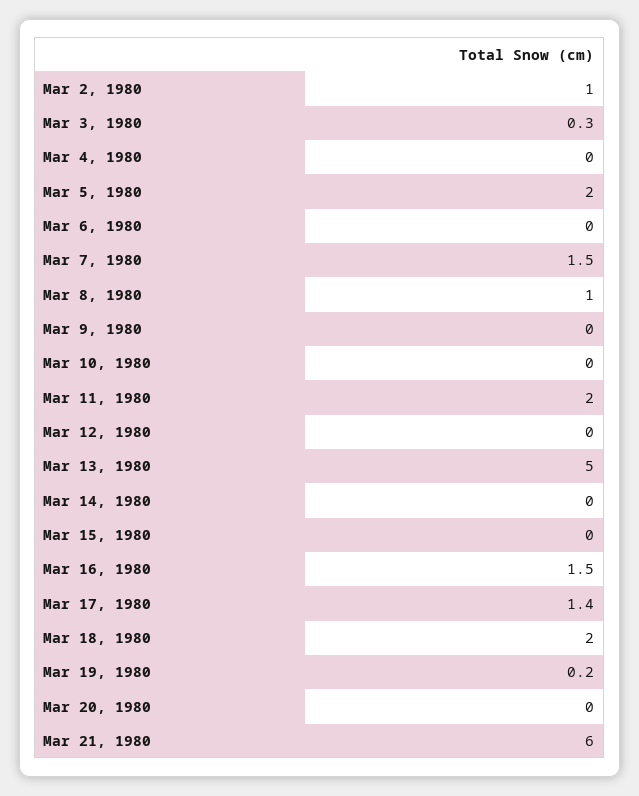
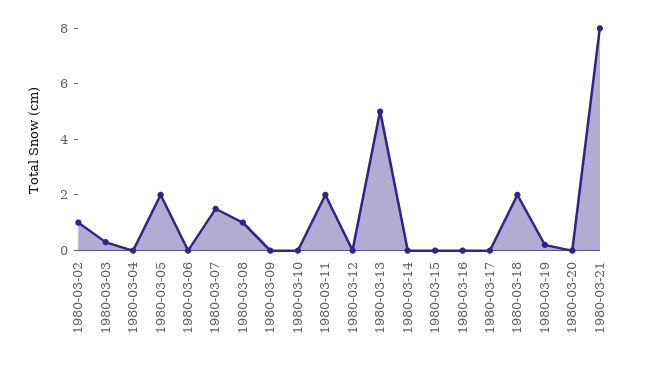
Mar 16, 1980: 1.5 -> 0
Mar 17, 1980: 1.4 -> 0
Mar 21, 1980: 6 -> 8

